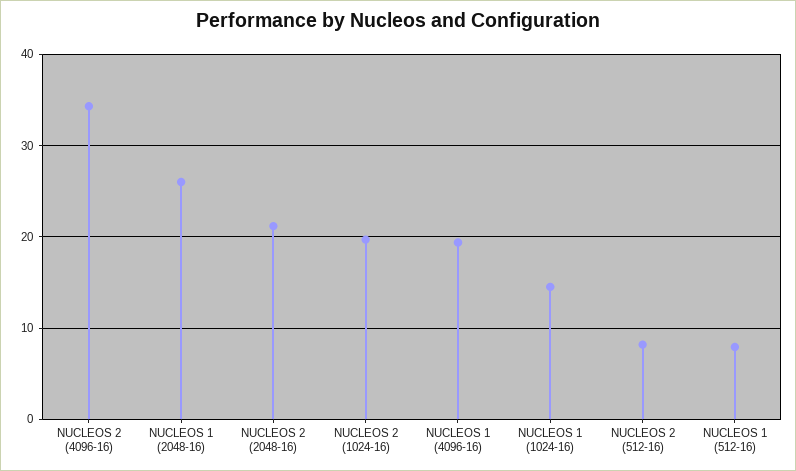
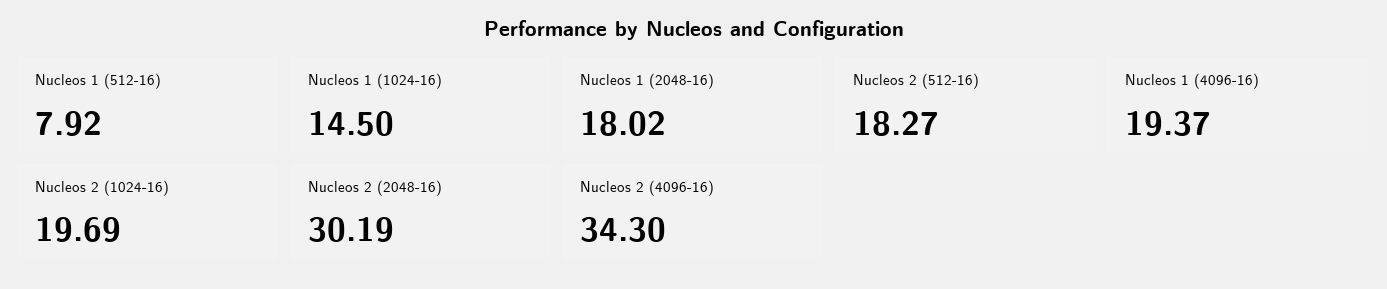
NUCLEOS 1 (2048-16): 26 -> 18.02
NUCLEOS 2 (2048-16): 21 -> 30.19
NUCLEOS 2 (512-16): 8 -> 18.27

